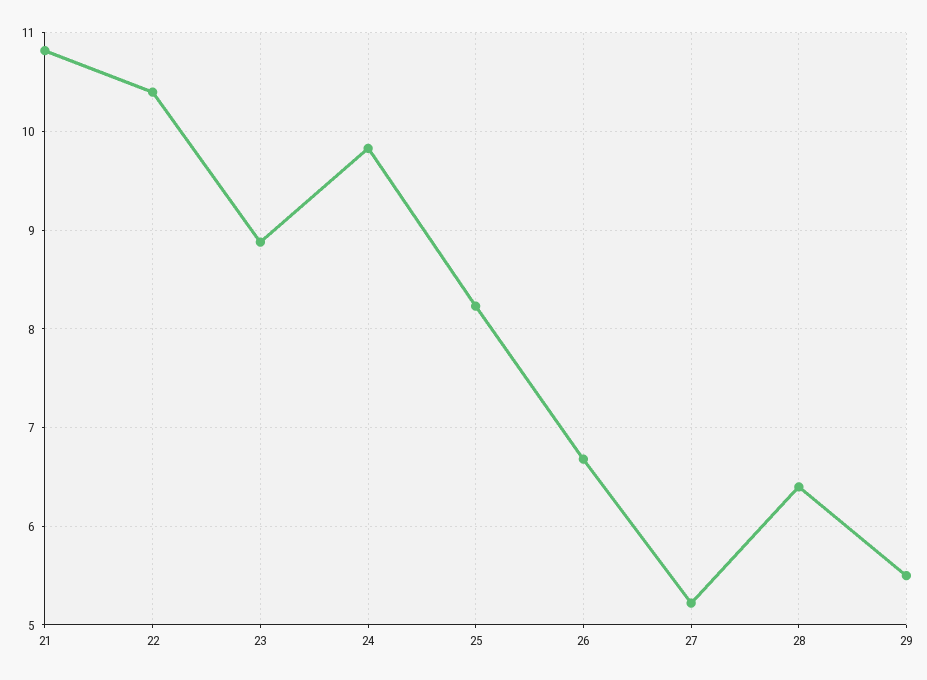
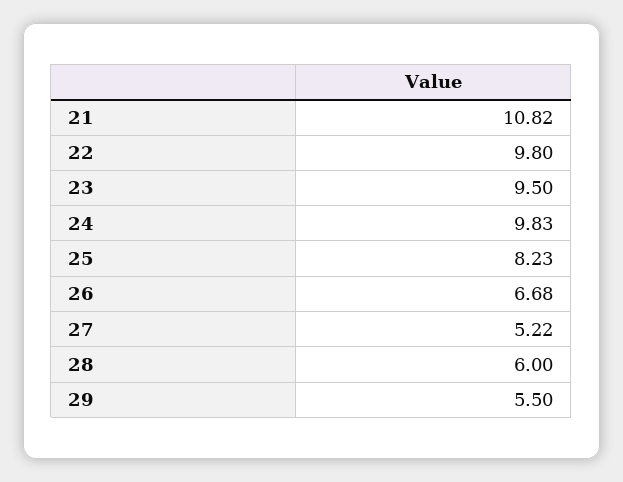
22: 10.4 -> 9.8
23: 8.9 -> 9.5
28: 6.4 -> 6

